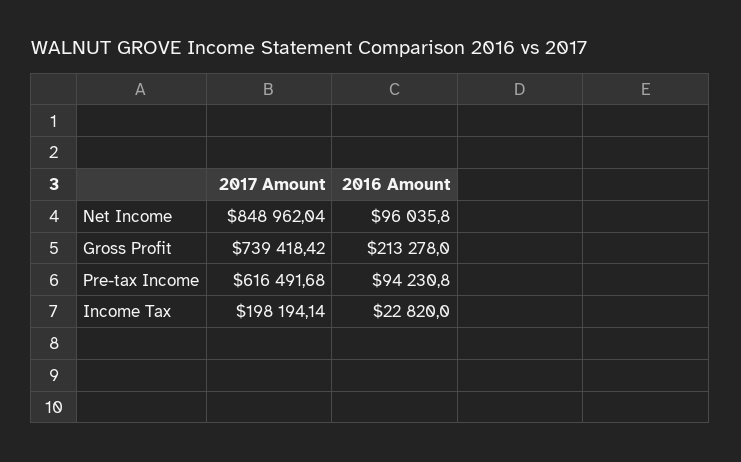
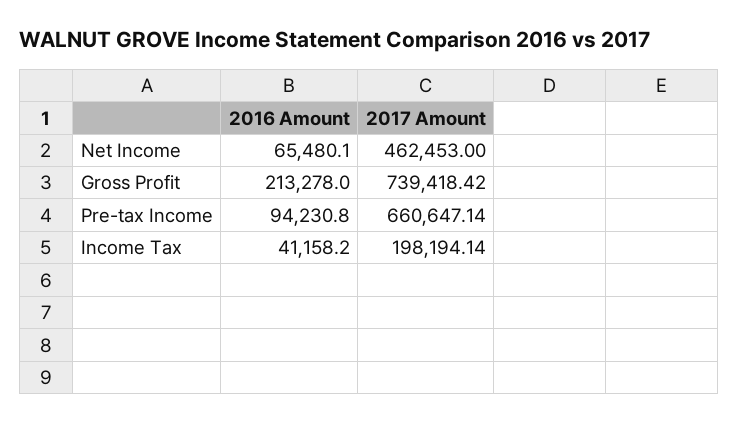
2017 Amount, Net Income: 848962.04 -> 462453
2016 Amount, Net Income: 96035.8 -> 65480.1
2017 Amount, Pre-tax Income: 616491.68 -> 660647.14
2016 Amount, Income Tax: 22820 -> 41158.2

